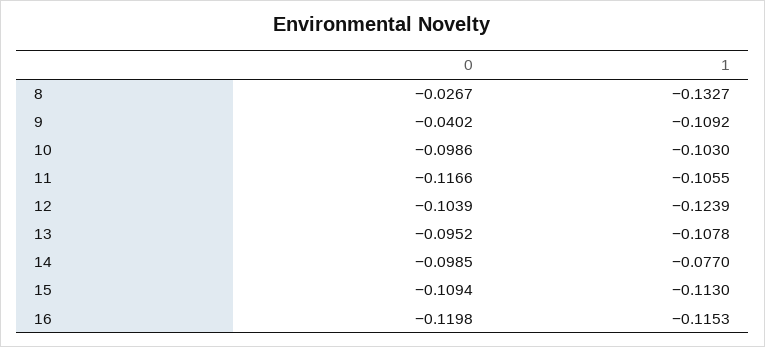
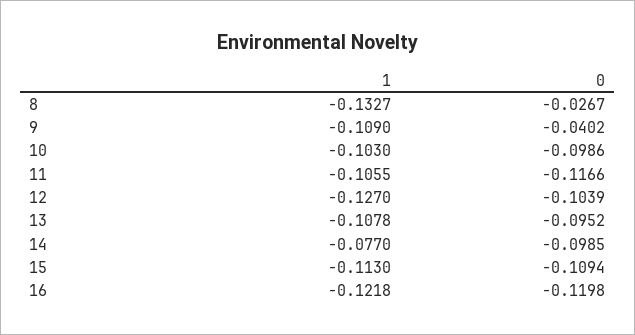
1, 9: -0.1092 -> -0.109
1, 12: -0.1239 -> -0.127
1, 16: -0.1153 -> -0.1218

